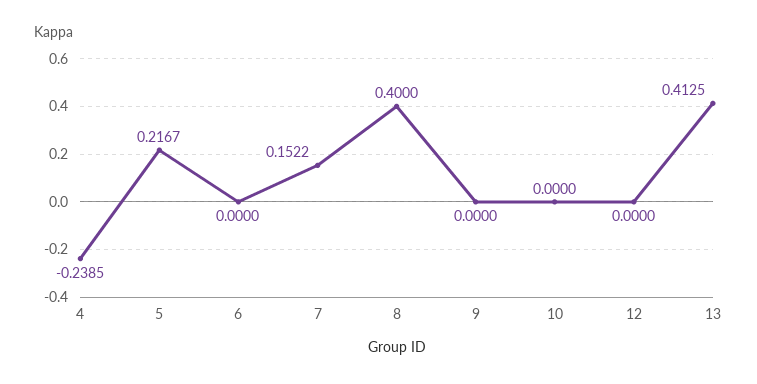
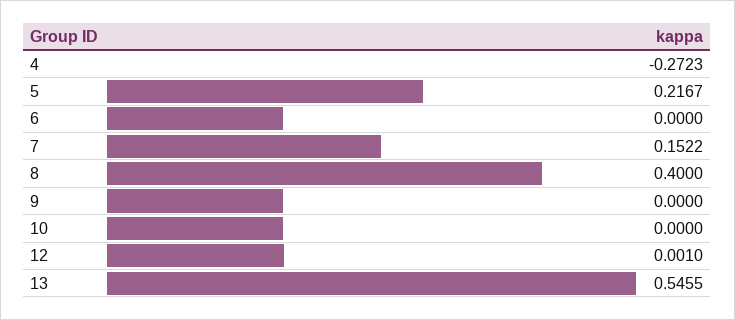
4: -0.2385 -> -0.2723
12: 0 -> 0.001
13: 0.4125 -> 0.5455

